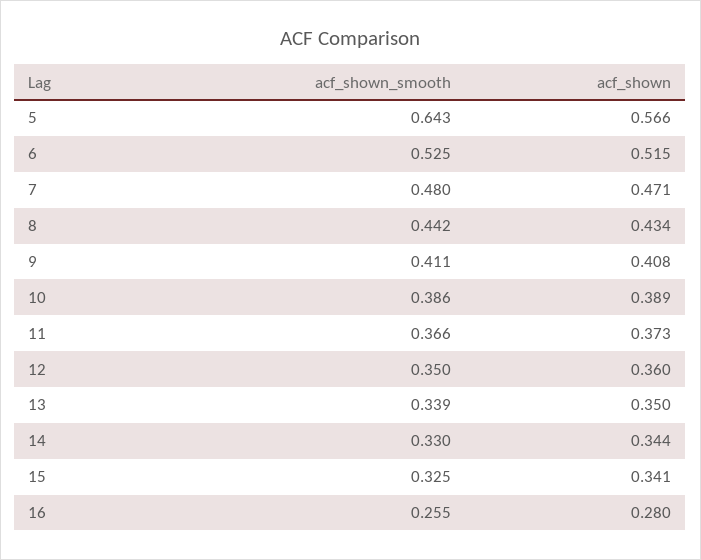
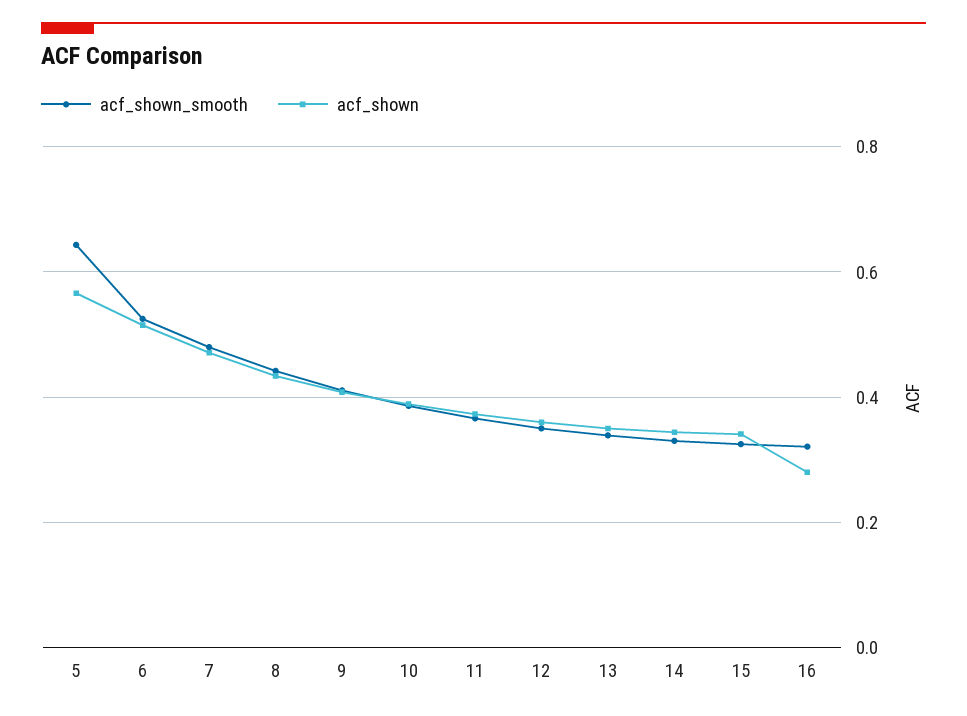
acf_shown_smooth, 16: 0.255 -> 0.32

